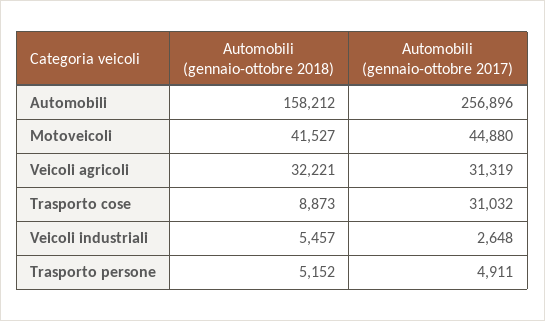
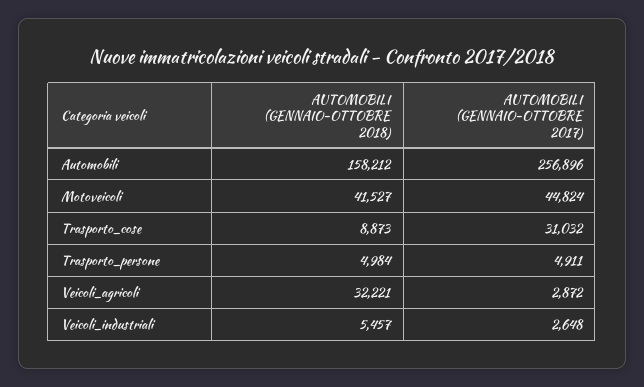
Automobili (gennaio-ottobre 2017), Motoveicoli: 44880 -> 44824
Automobili (gennaio-ottobre 2017), Veicoli agricoli: 31319 -> 2872
Automobili (gennaio-ottobre 2018), Trasporto persone: 5152 -> 4984

